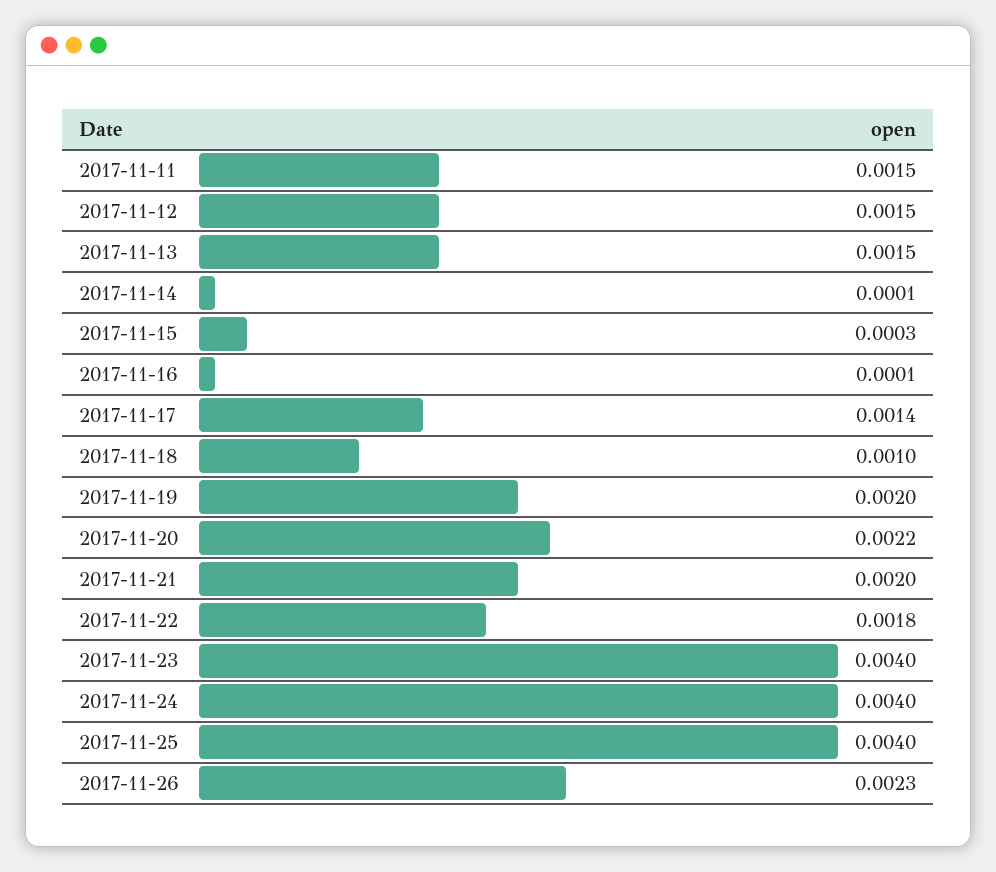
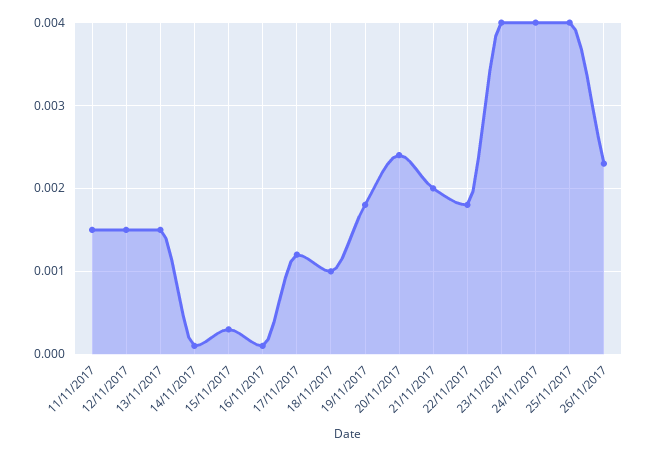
2017-11-17: 0.0014 -> 0.0012
2017-11-19: 0.002 -> 0.0018
2017-11-20: 0.0022 -> 0.0024

